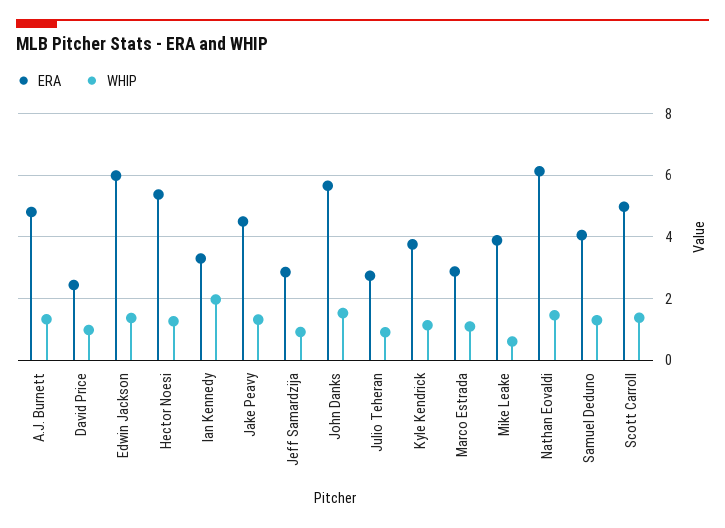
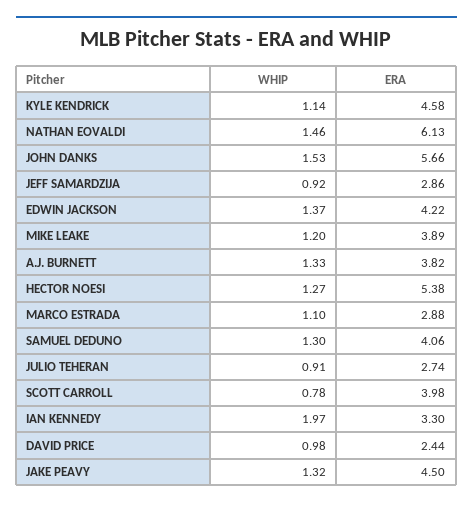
ERA, A.J. Burnett: 4.8 -> 3.82
ERA, Edwin Jackson: 6 -> 4.22
ERA, Kyle Kendrick: 3.8 -> 4.58
WHIP, Mike Leake: 0.6 -> 1.2
ERA, Scott Carroll: 5 -> 3.98
WHIP, Scott Carroll: 1.4 -> 0.78

